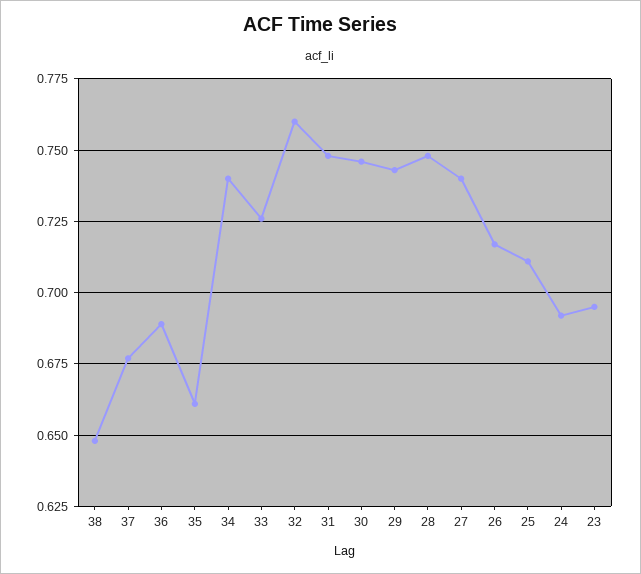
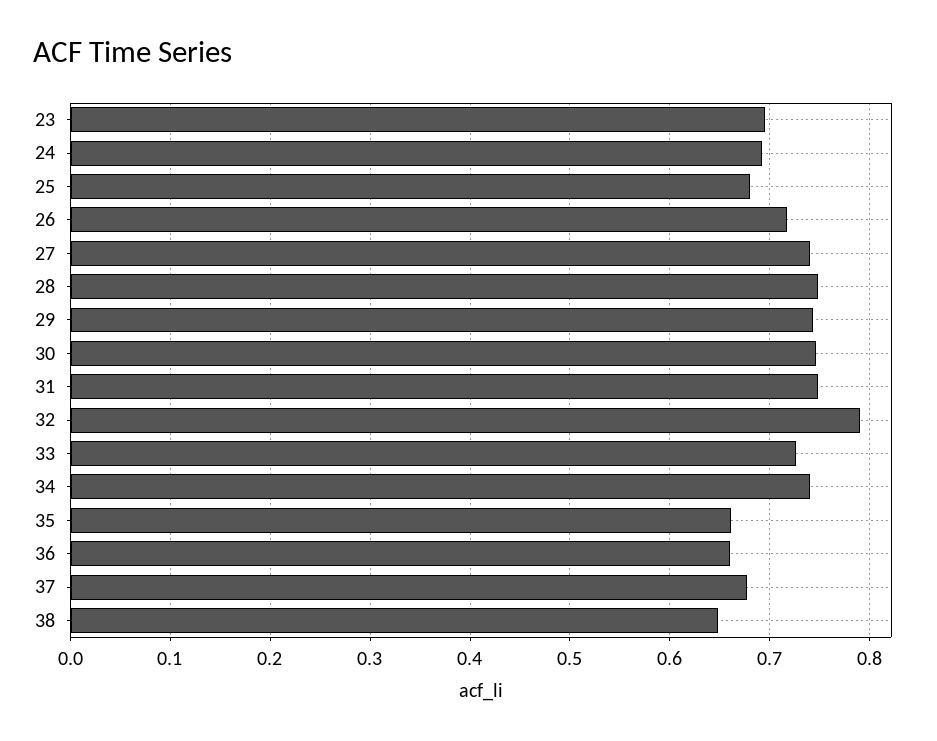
36: 0.69 -> 0.66
32: 0.76 -> 0.79
25: 0.71 -> 0.68

